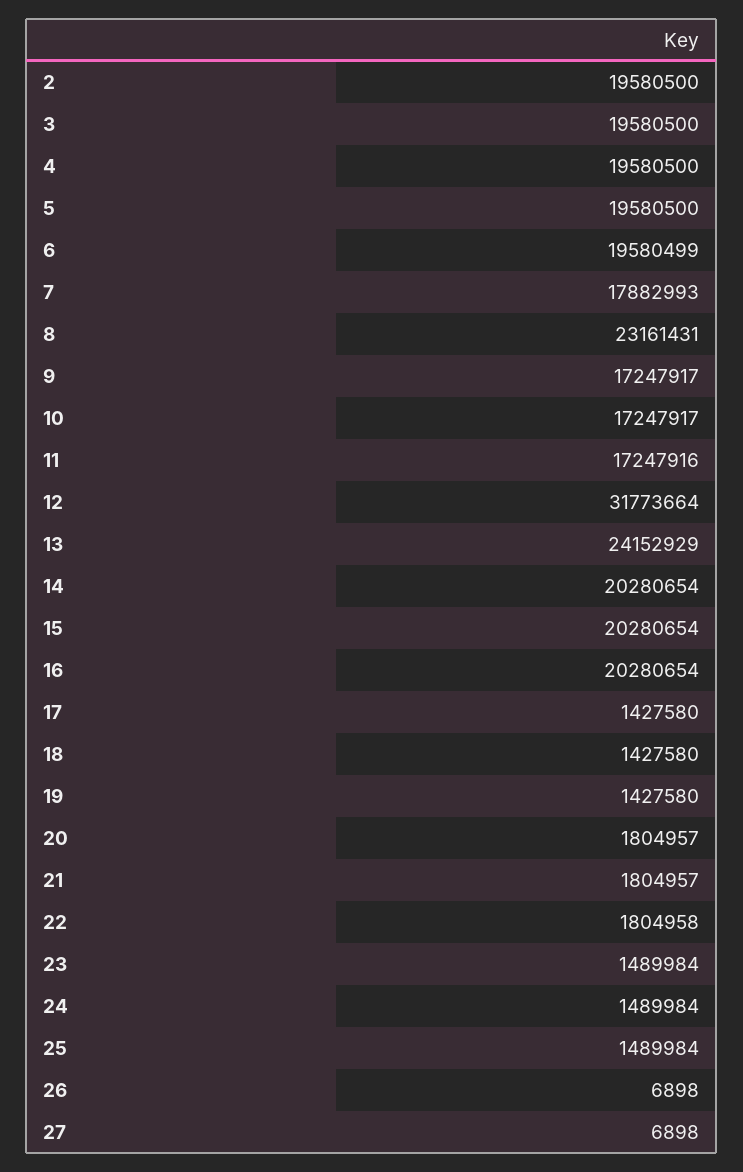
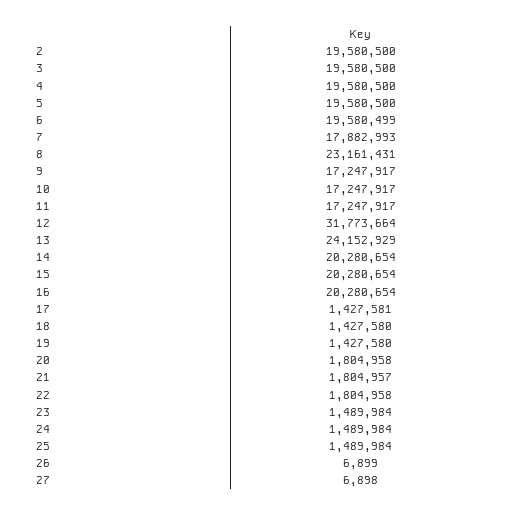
11: 17247916 -> 17247917
17: 1427580 -> 1427581
20: 1804957 -> 1804958
26: 6898 -> 6899

